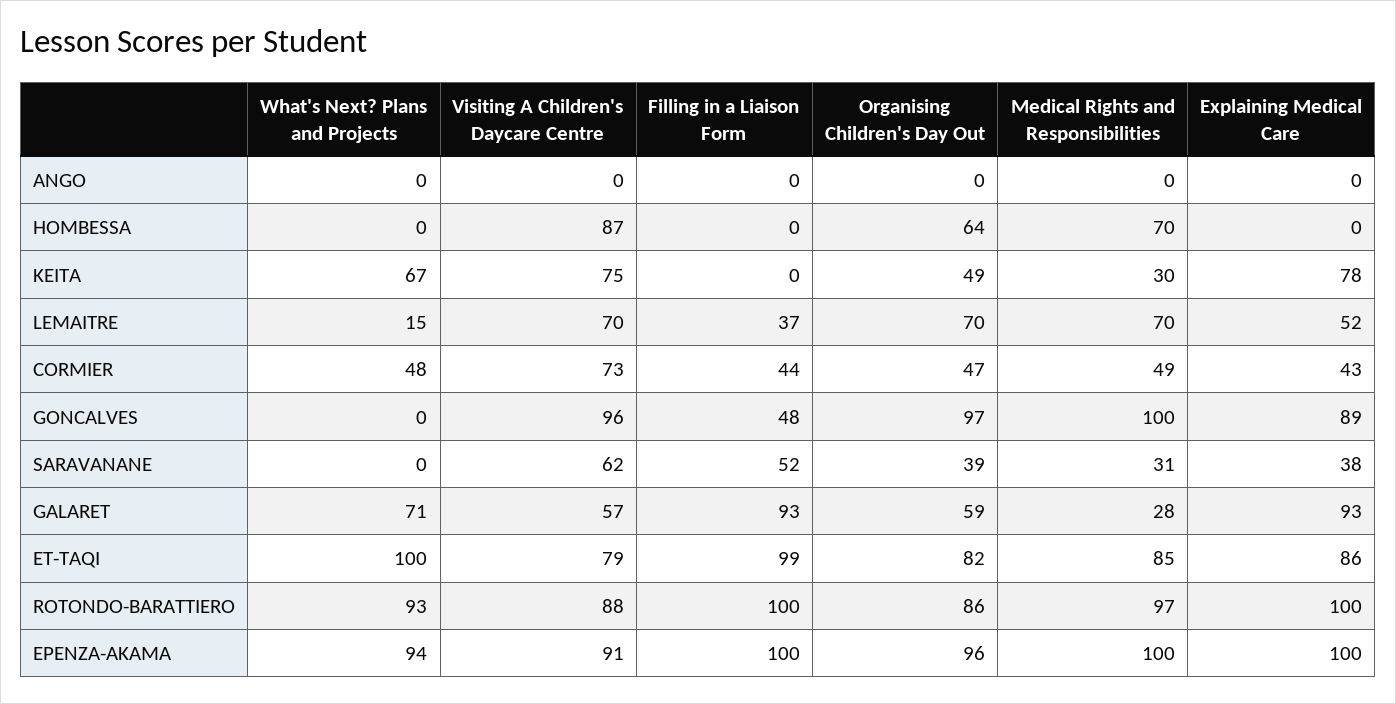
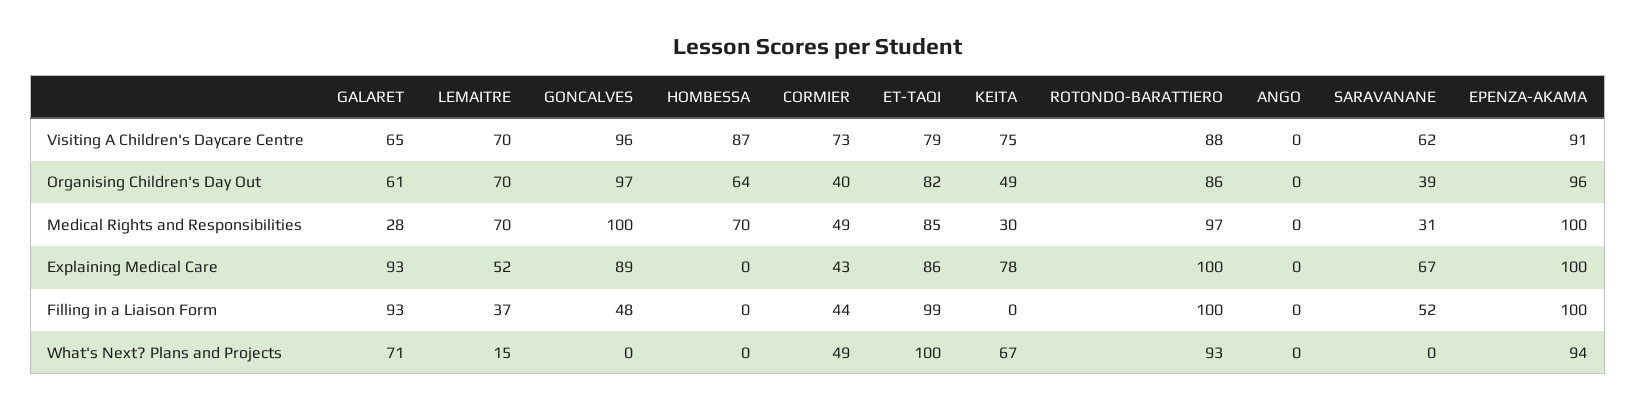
What's Next? Plans and Projects, CORMIER: 48 -> 49
Organising Children's Day Out, CORMIER: 47 -> 40
Explaining Medical Care, SARAVANANE: 38 -> 67
Visiting A Children's Daycare Centre, GALARET: 57 -> 65
Organising Children's Day Out, GALARET: 59 -> 61

